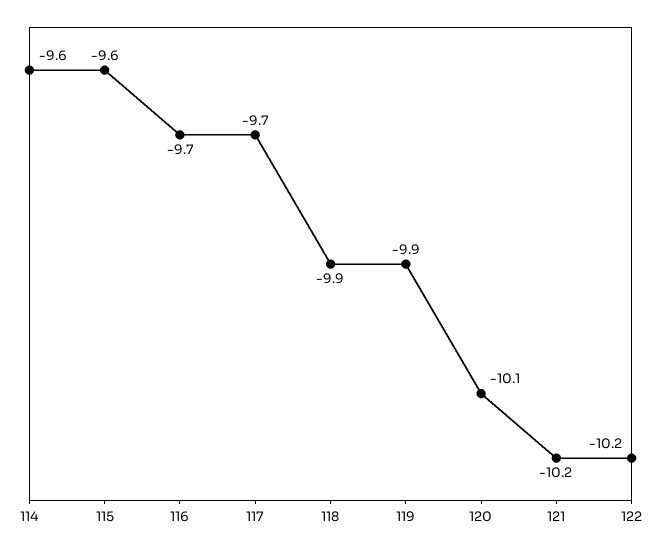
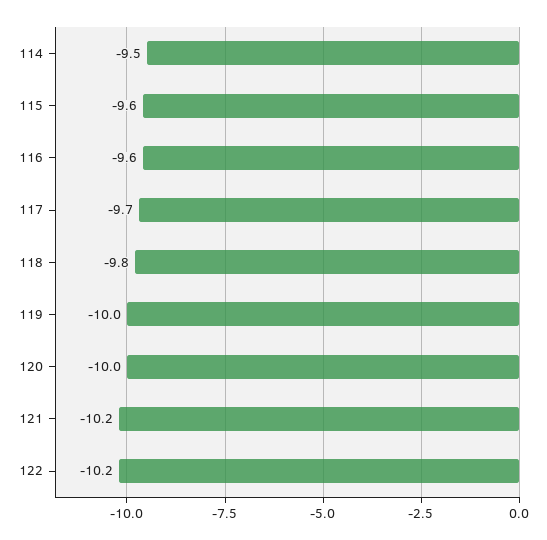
114: -9.6 -> -9.5
116: -9.7 -> -9.6
118: -9.9 -> -9.8
119: -9.9 -> -10
120: -10.1 -> -10

